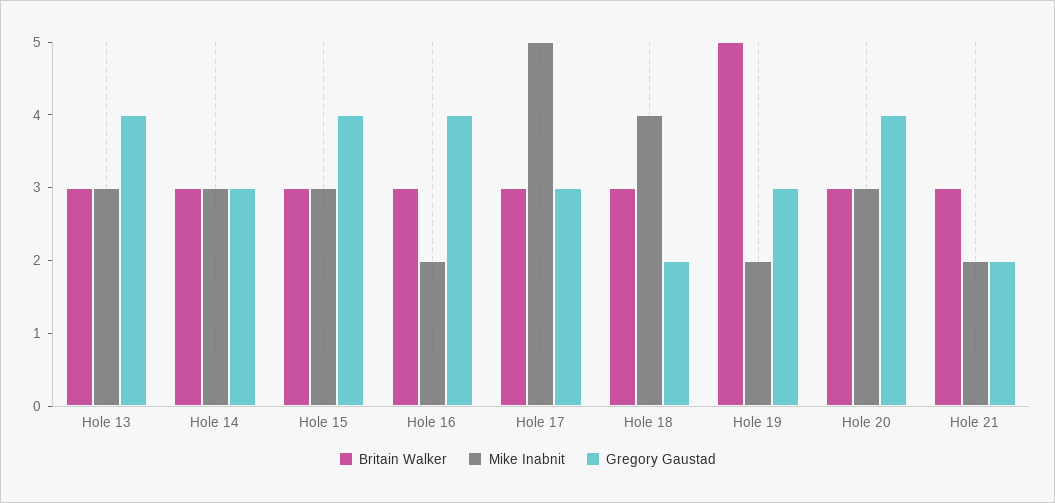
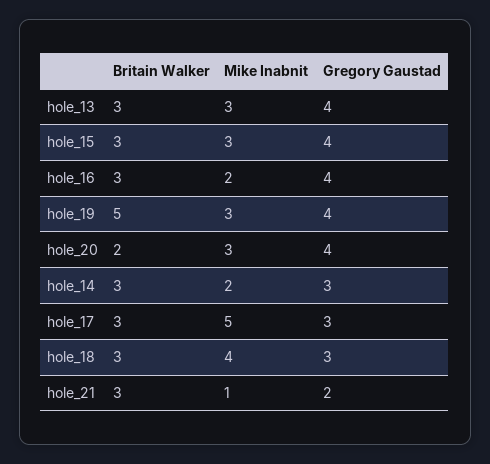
Mike Inabnit, Hole 14: 3 -> 2
Gregory Gaustad, Hole 18: 2 -> 3
Mike Inabnit, Hole 19: 2 -> 3
Gregory Gaustad, Hole 19: 3 -> 4
Britain Walker, Hole 20: 3 -> 2
Mike Inabnit, Hole 21: 2 -> 1

